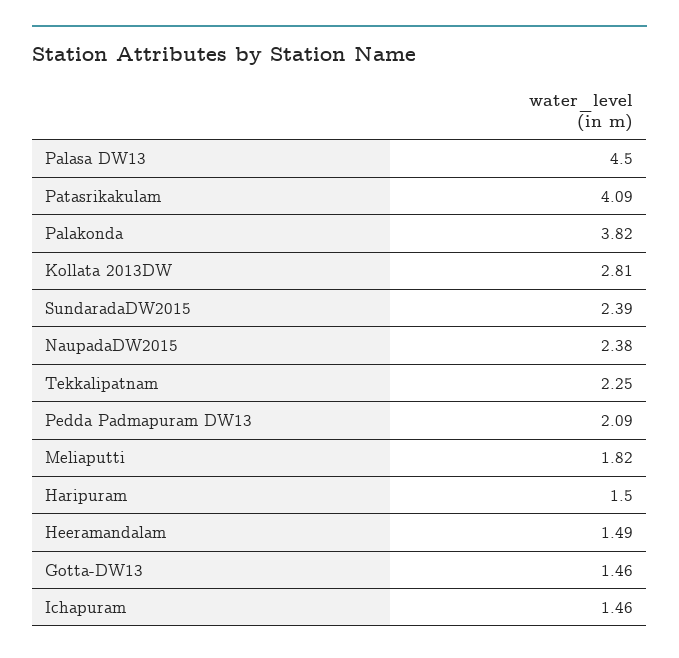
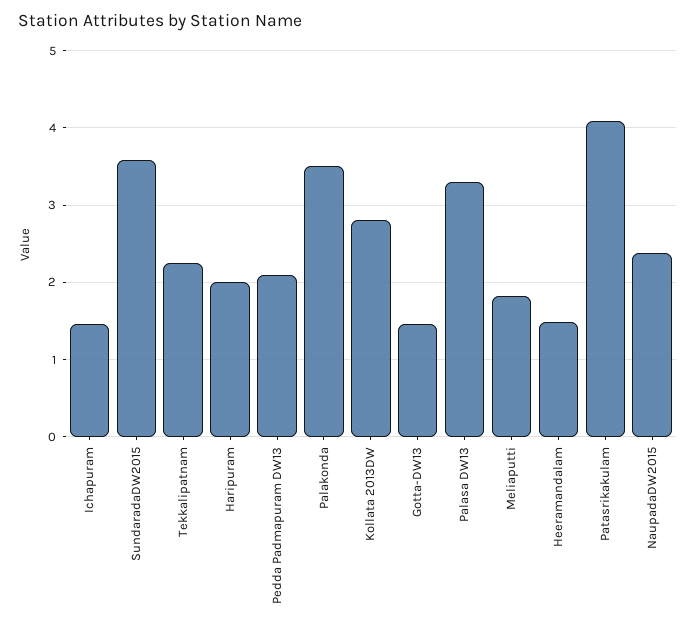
Palasa DW13: 4.5 -> 3.3
Palakonda: 3.82 -> 3.5
SundaradaDW2015: 2.39 -> 3.6
Haripuram: 1.5 -> 2

